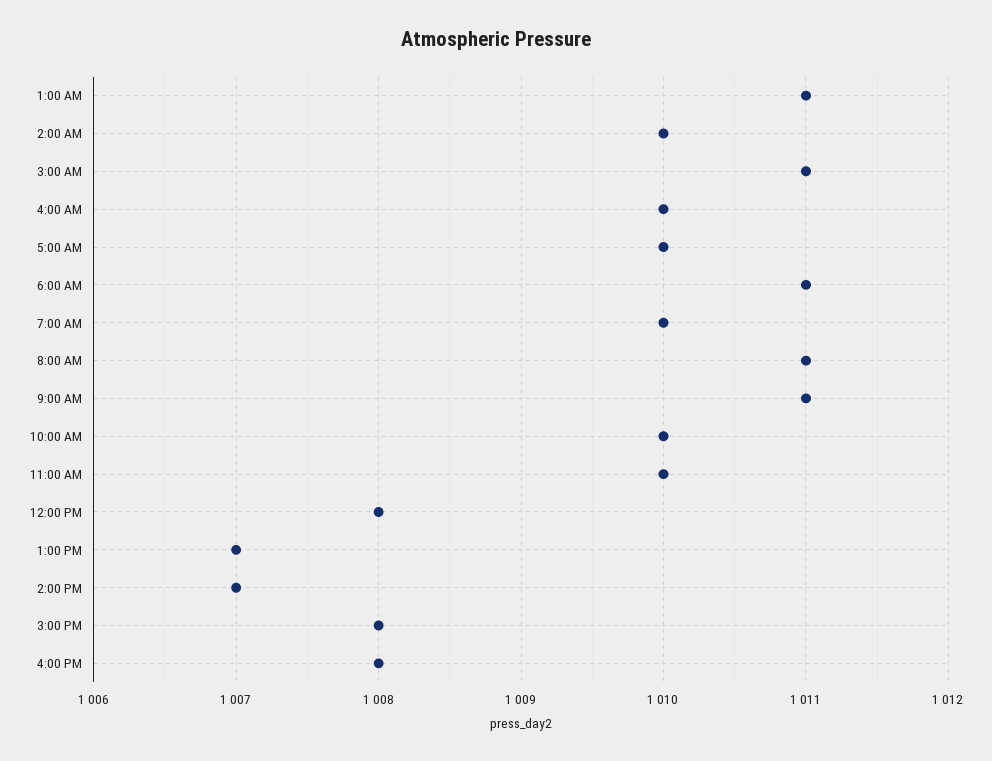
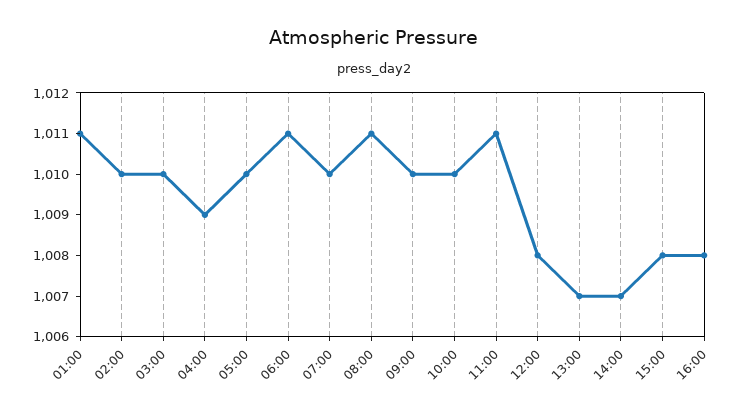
3:00 AM: 1011 -> 1010
4:00 AM: 1010 -> 1009
9:00 AM: 1011 -> 1010
11:00 AM: 1010 -> 1011

